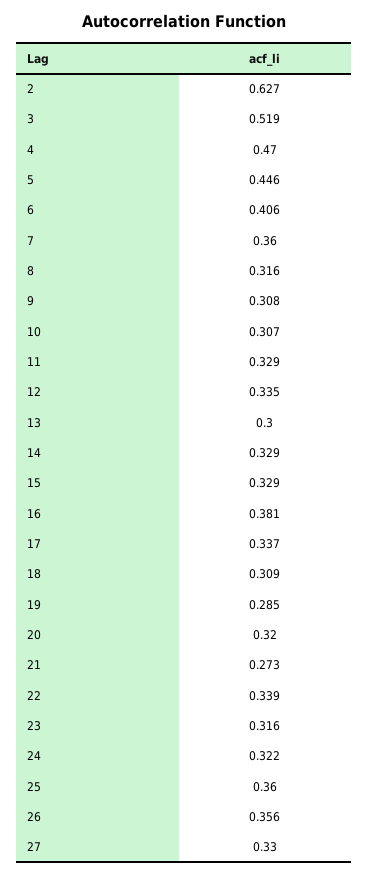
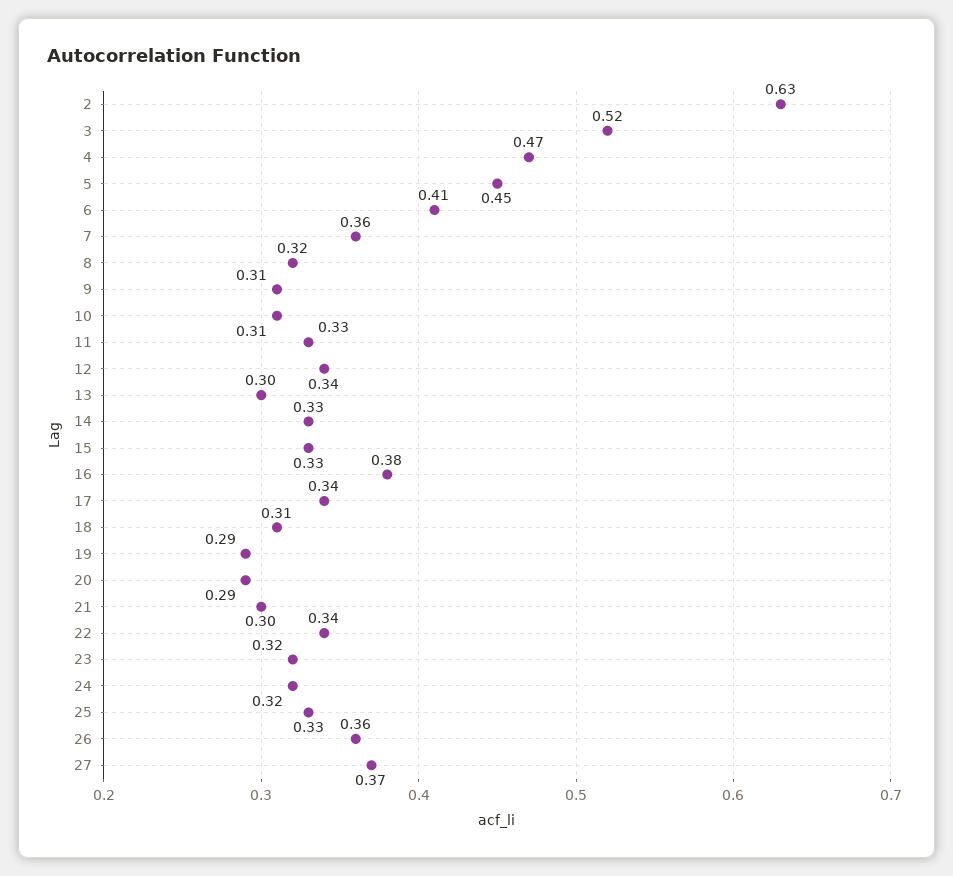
20: 0.32 -> 0.29
21: 0.273 -> 0.3
25: 0.36 -> 0.33
27: 0.33 -> 0.37

